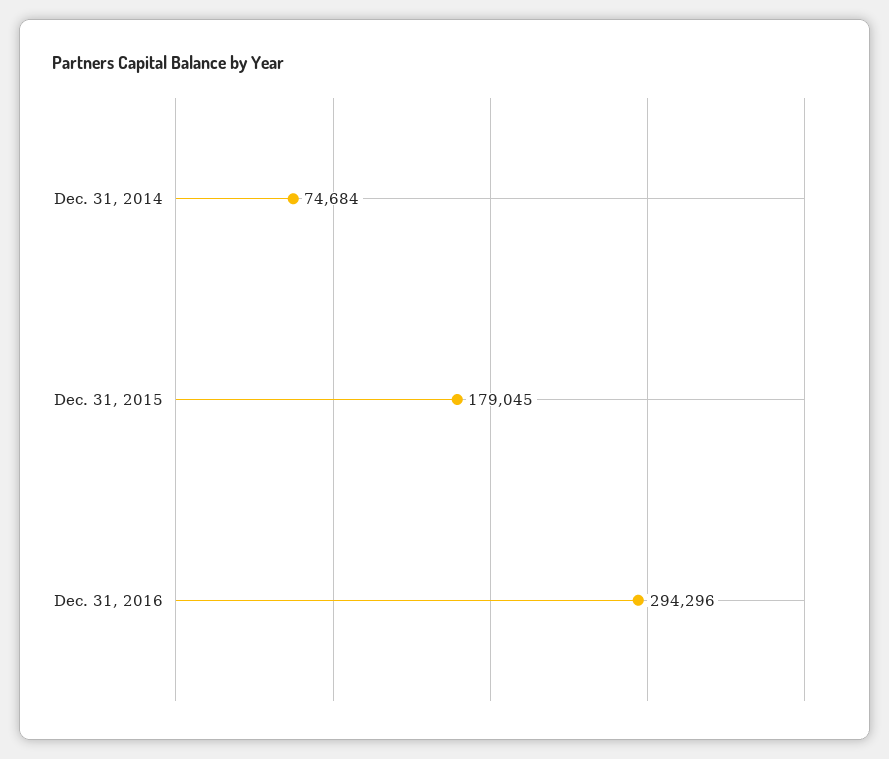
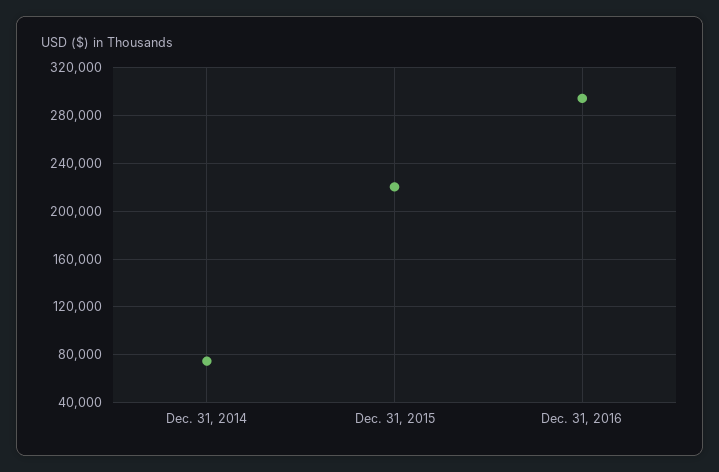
Dec. 31, 2015: 179045 -> 220000

